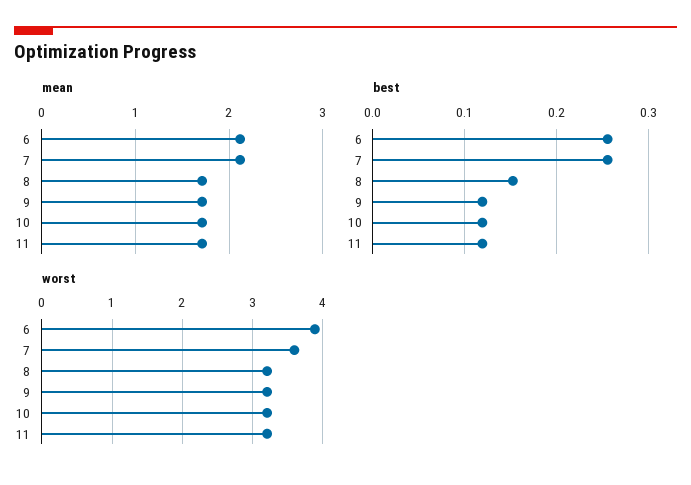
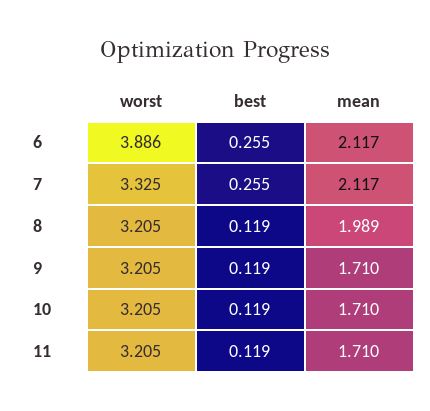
mean, 8: 1.7 -> 1.989
best, 8: 0.15 -> 0.119
worst, 7: 3.6 -> 3.325

